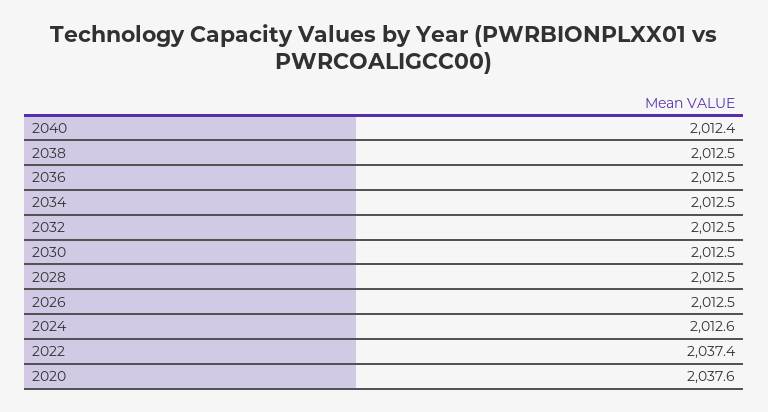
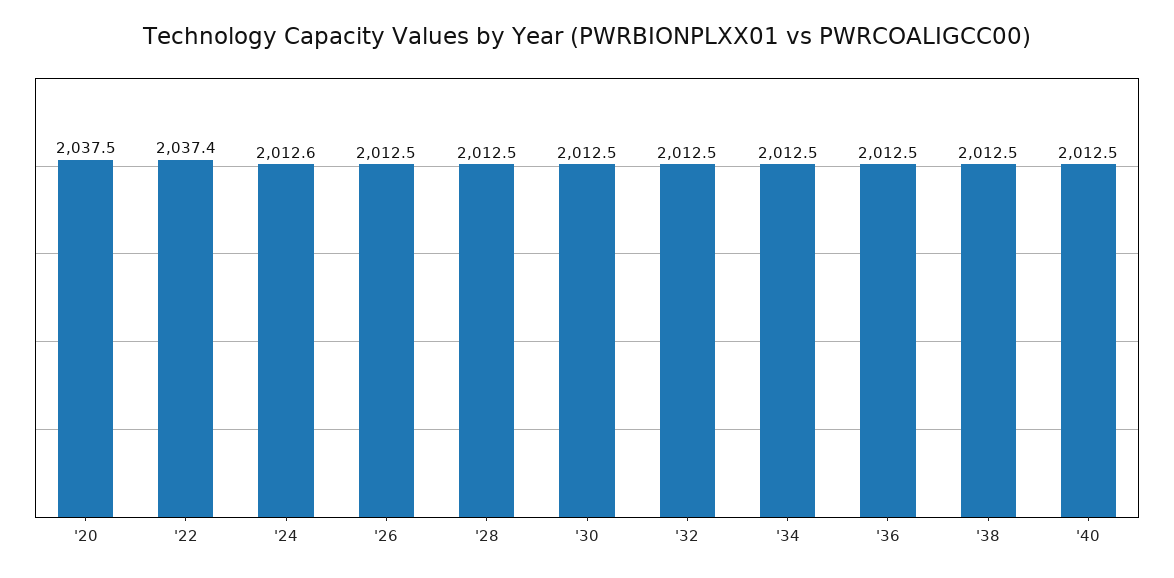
2040: 2012.4 -> 2012.5
2020: 2037.6 -> 2037.5

